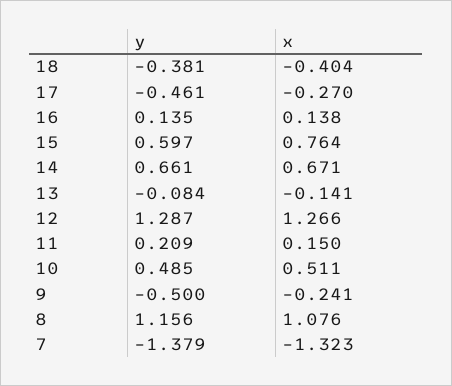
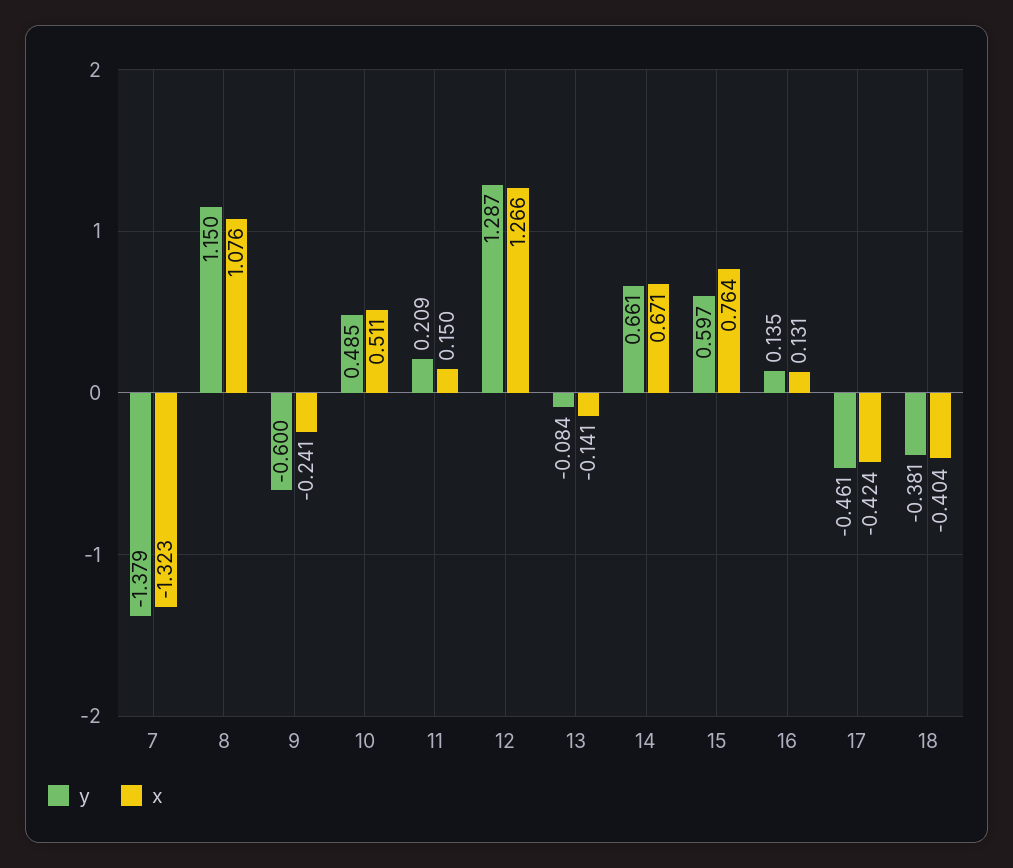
x, 17: -0.27 -> -0.424
x, 16: 0.138 -> 0.131
y, 9: -0.5 -> -0.6
y, 8: 1.156 -> 1.15

